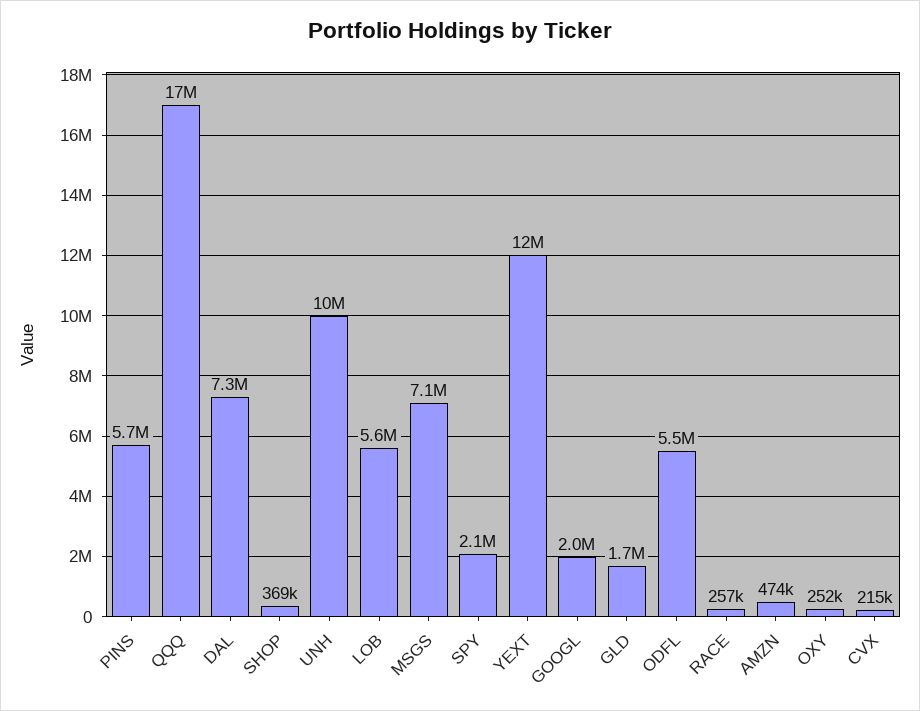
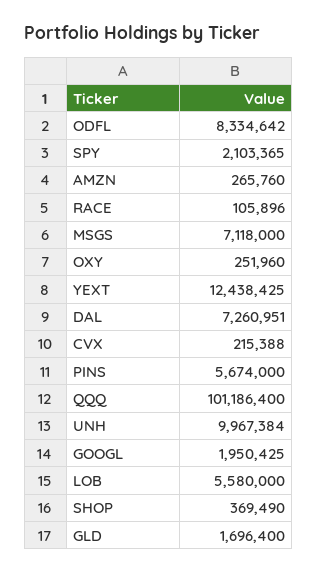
QQQ: 17000000 -> 101186400
ODFL: 5500000 -> 8334642
RACE: 257000 -> 105896
AMZN: 474000 -> 265760

